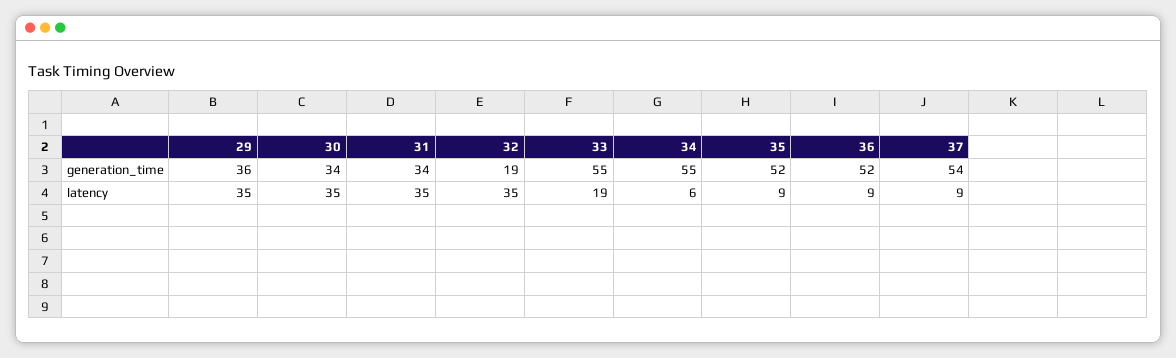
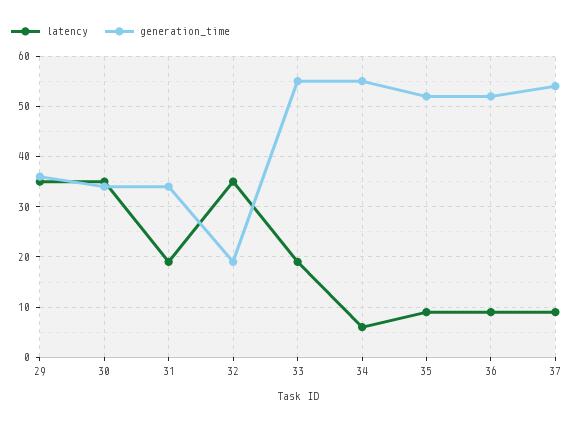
latency, 31: 35 -> 20

